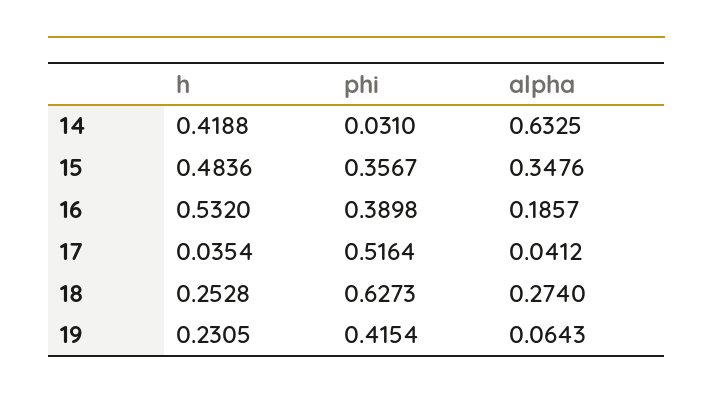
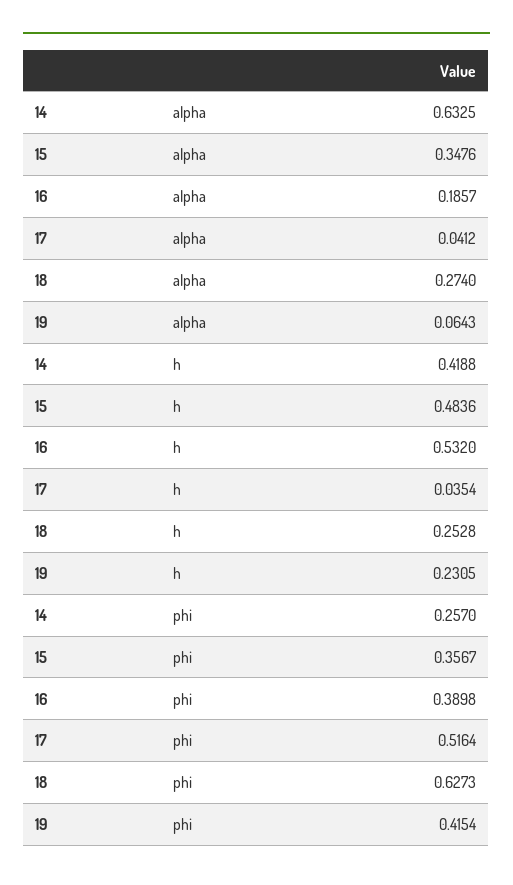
phi, 14: 0.031 -> 0.257

